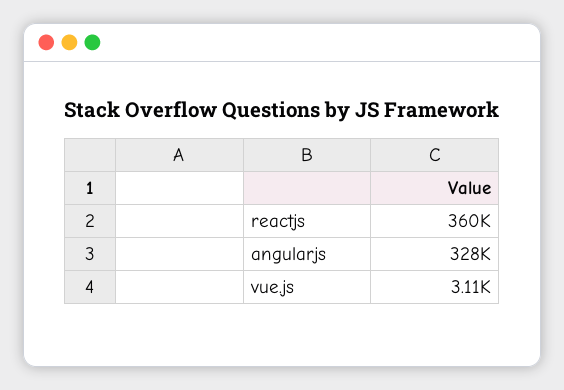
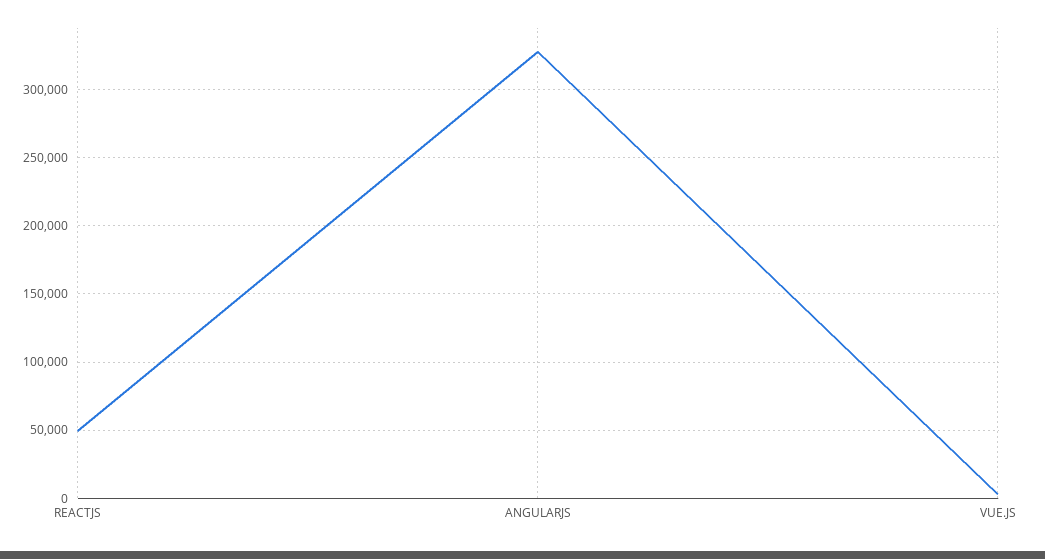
reactjs: 360000 -> 50000

